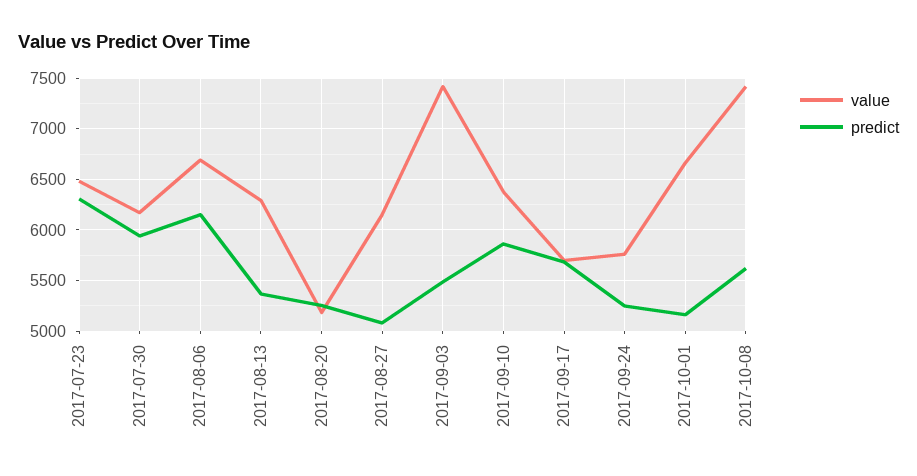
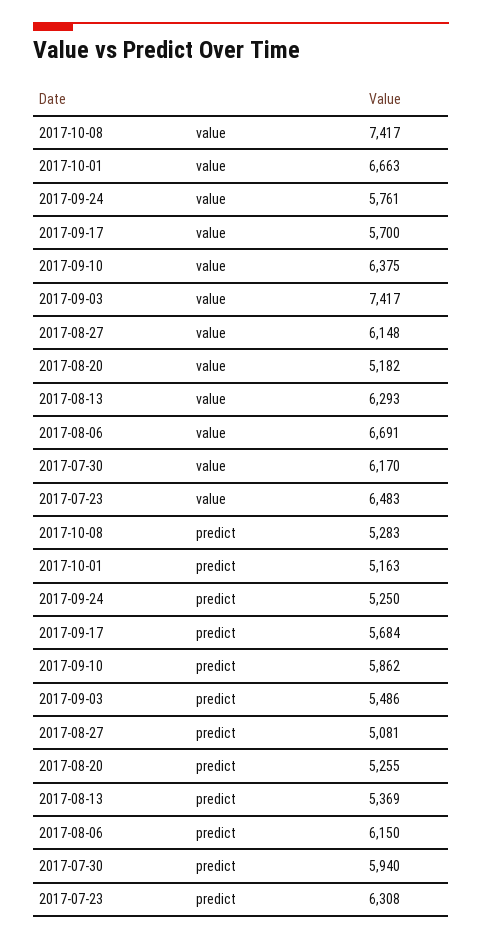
predict, 2017-10-08: 5600 -> 5283

